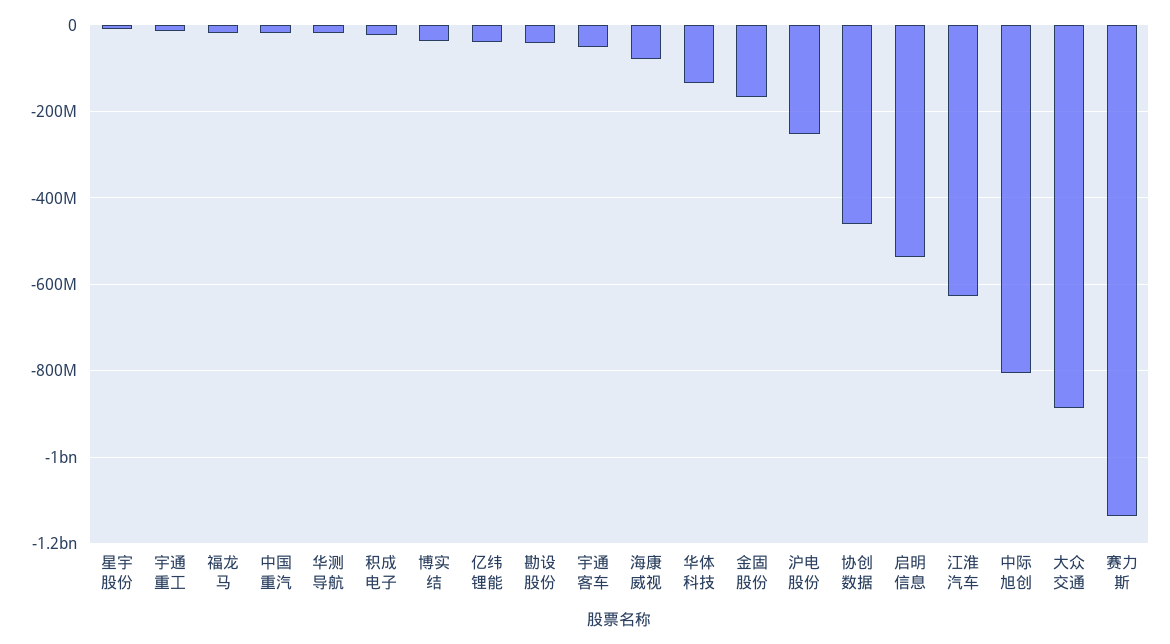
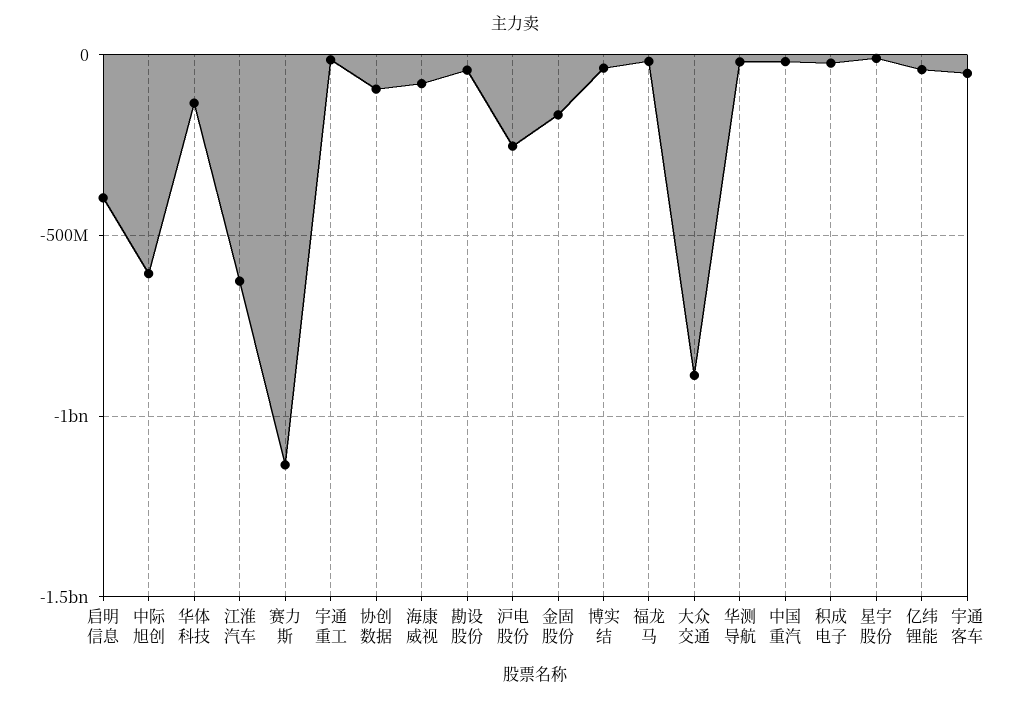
协创数据: -460000000 -> -100000000
启明信息: -540000000 -> -400000000
中际旭创: -800000000 -> -600000000

